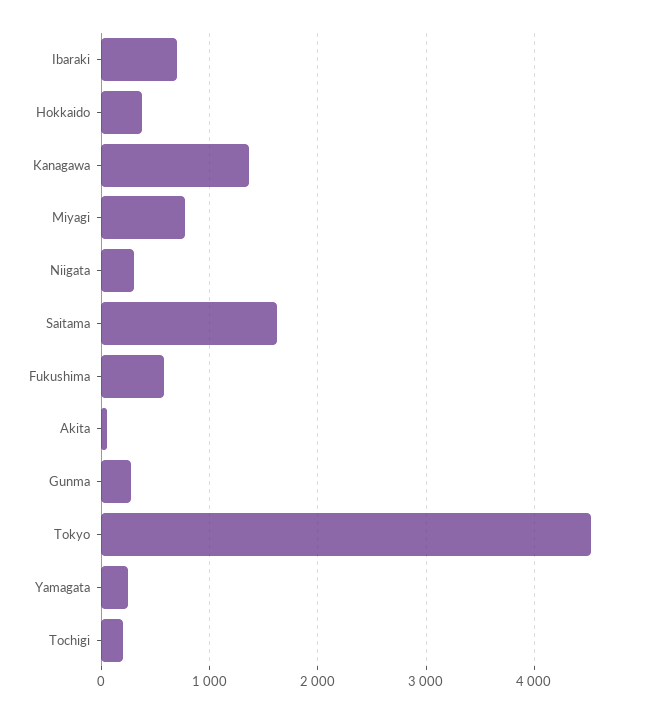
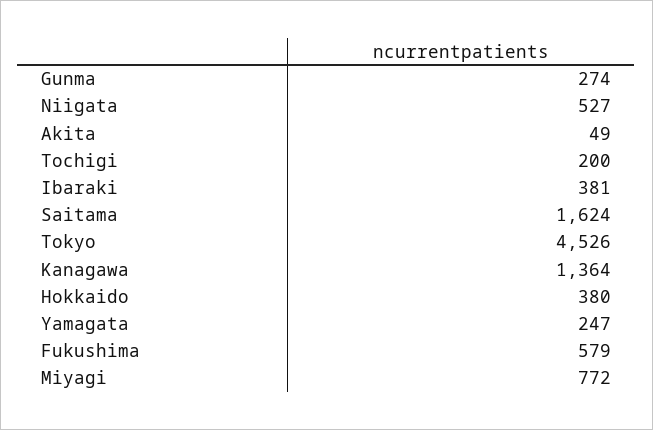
Ibaraki: 700 -> 381
Niigata: 300 -> 527

